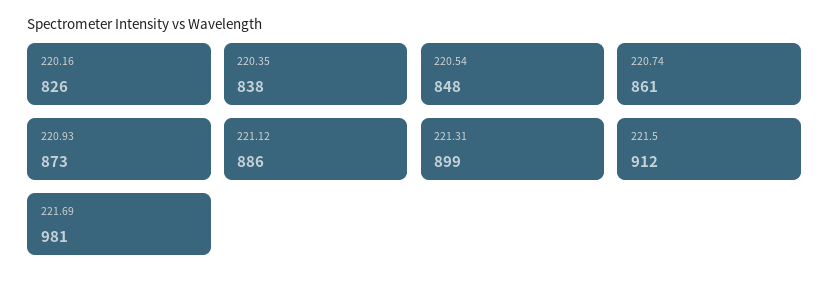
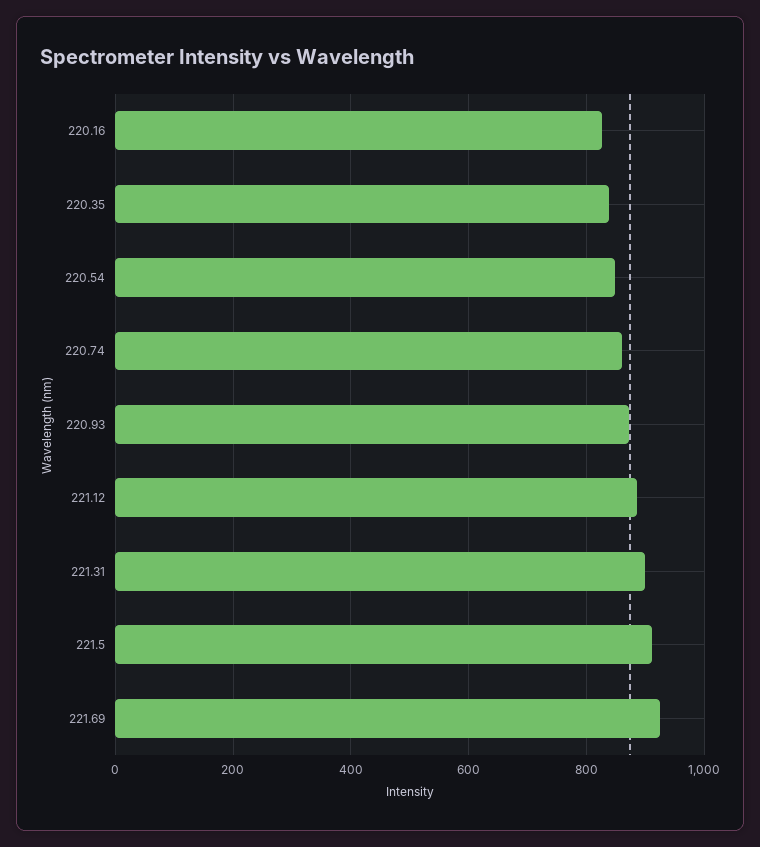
221.69: 981 -> 920

